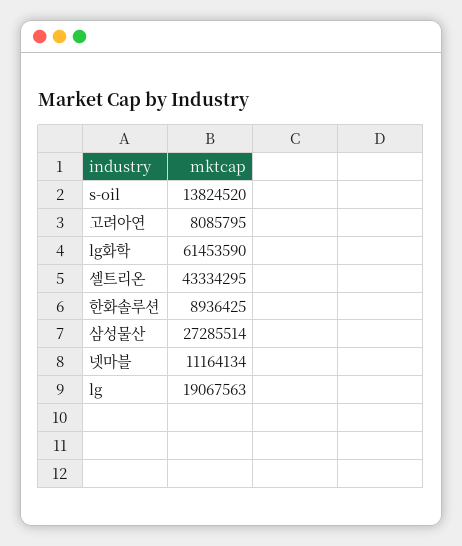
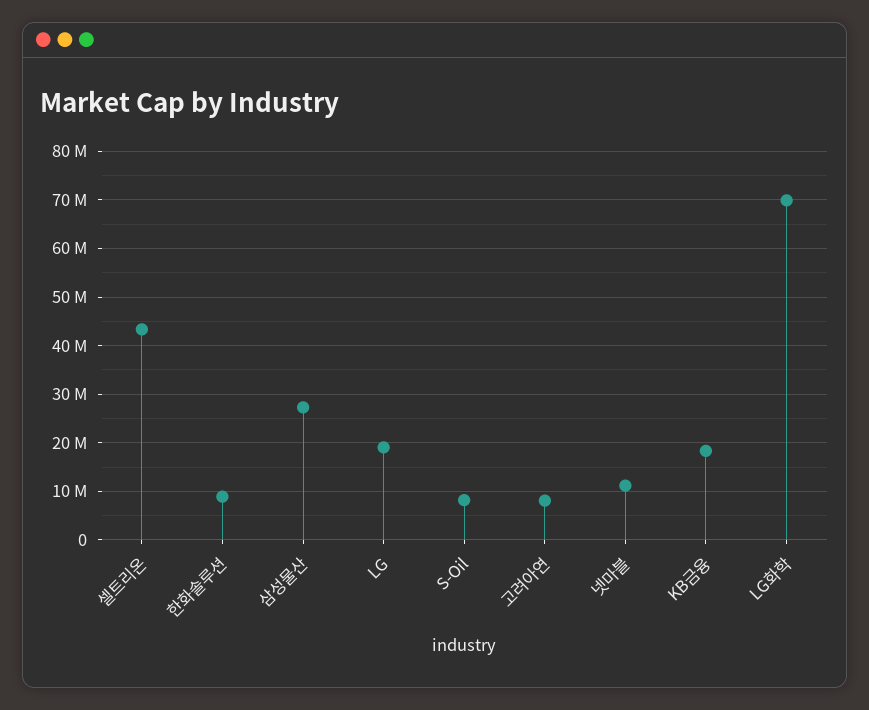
s-oil: 13824520 -> 8000000
lg화학: 61453590 -> 70000000
KB금융: none -> 18000000

